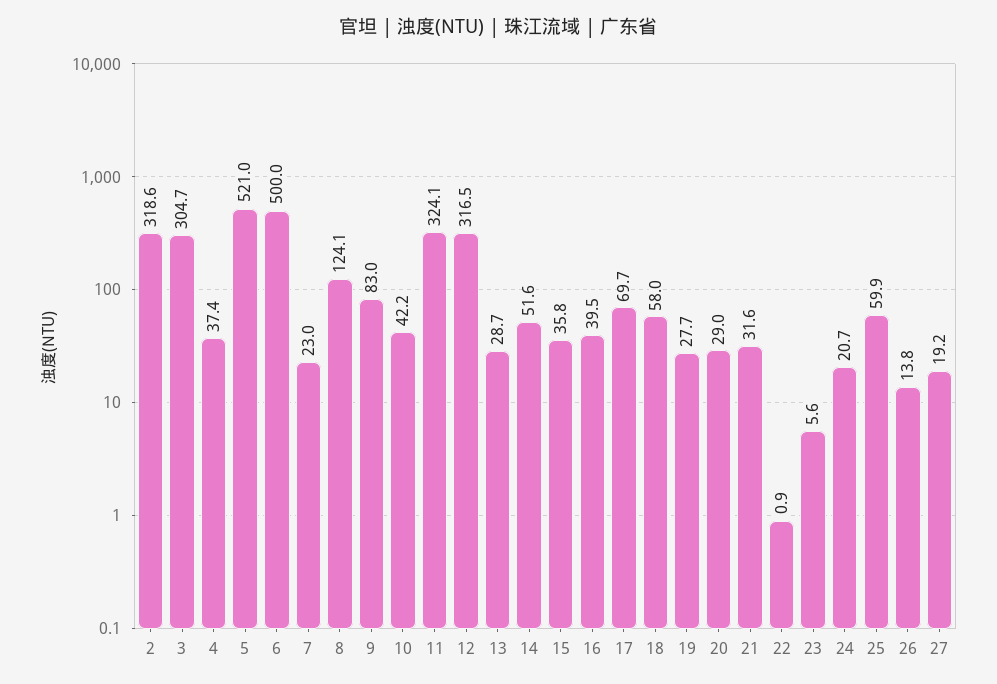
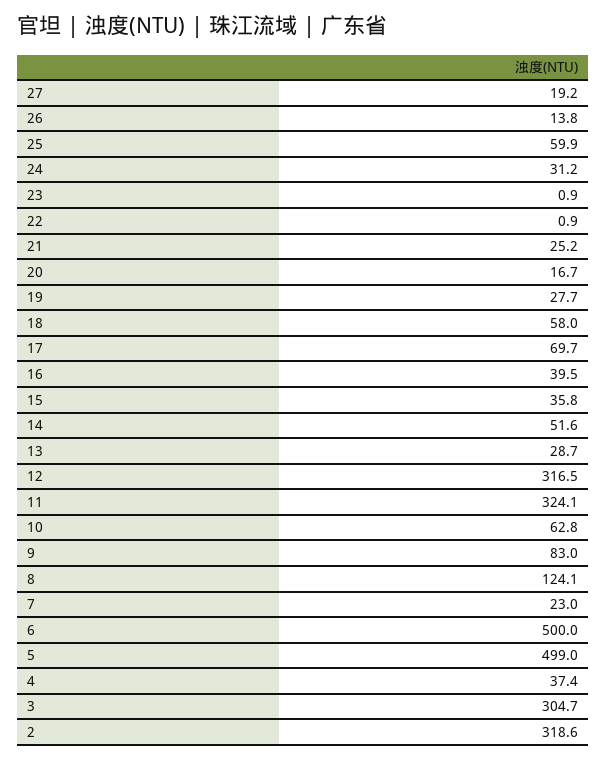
5: 521 -> 499
10: 42.2 -> 62.8
20: 29 -> 16.7
21: 31.6 -> 25.2
23: 5.6 -> 0.9
24: 20.7 -> 31.2

